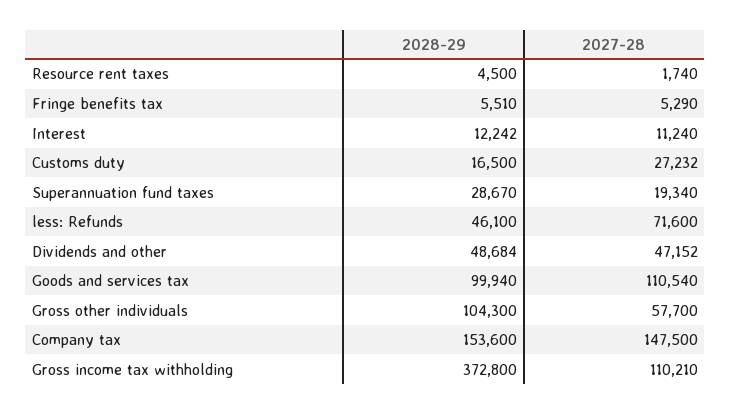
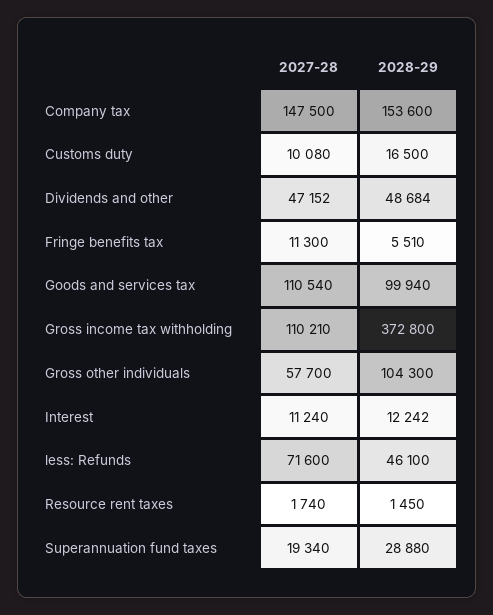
2028-29, Resource rent taxes: 4500 -> 1450
2027-28, Fringe benefits tax: 5290 -> 11300
2027-28, Customs duty: 27232 -> 10080
2028-29, Superannuation fund taxes: 28670 -> 28880

